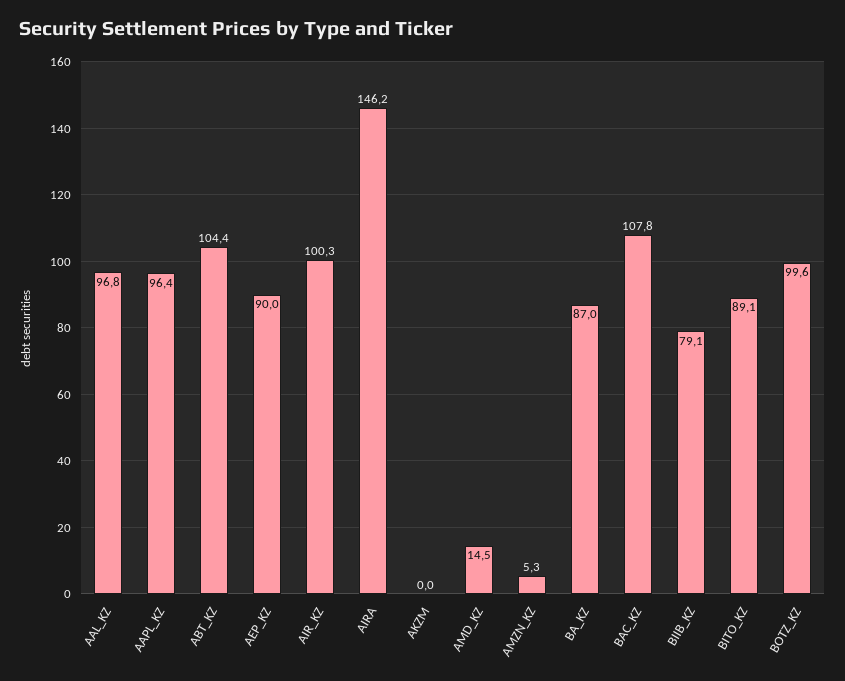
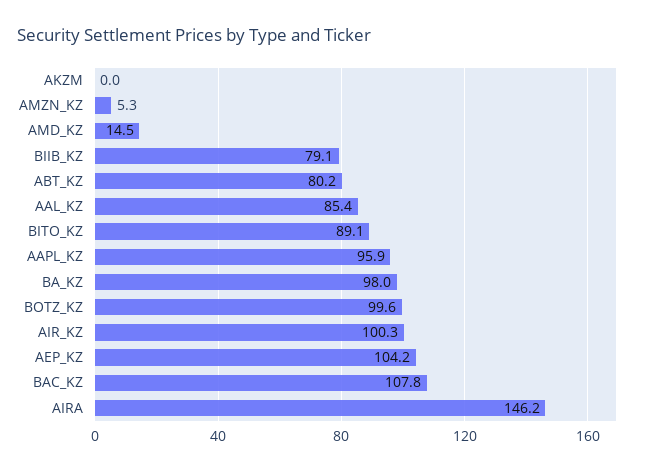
AAL_KZ: 96.8 -> 85.4
AAPL_KZ: 96.4 -> 95.9
ABT_KZ: 104.4 -> 80.2
AEP_KZ: 90 -> 104.2
BA_KZ: 87 -> 98

